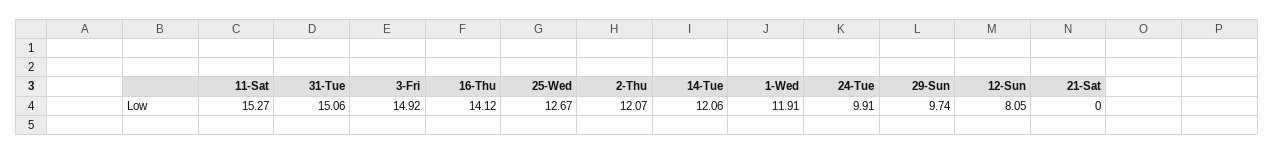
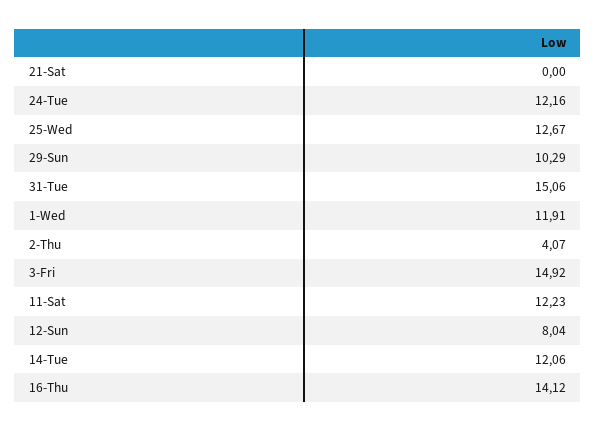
11-Sat: 15.27 -> 12.23
2-Thu: 12.07 -> 4.07
24-Tue: 9.91 -> 12.16
29-Sun: 9.74 -> 10.29
12-Sun: 8.05 -> 8.04

